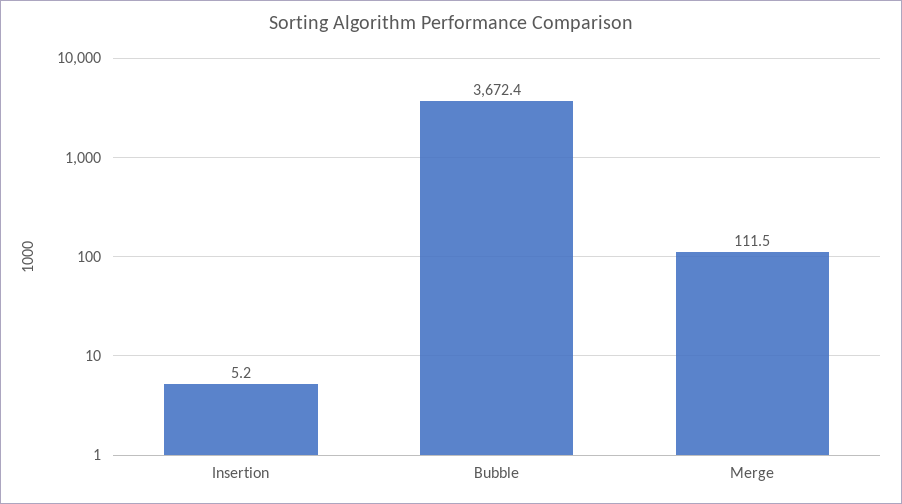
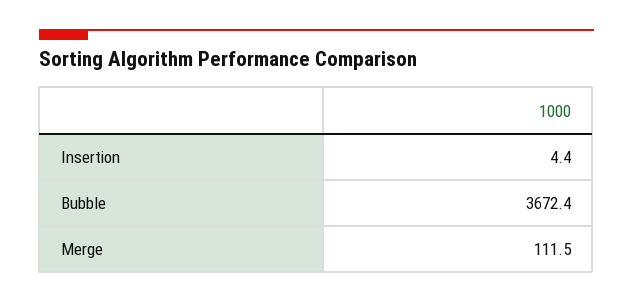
Insertion: 5.2 -> 4.4

